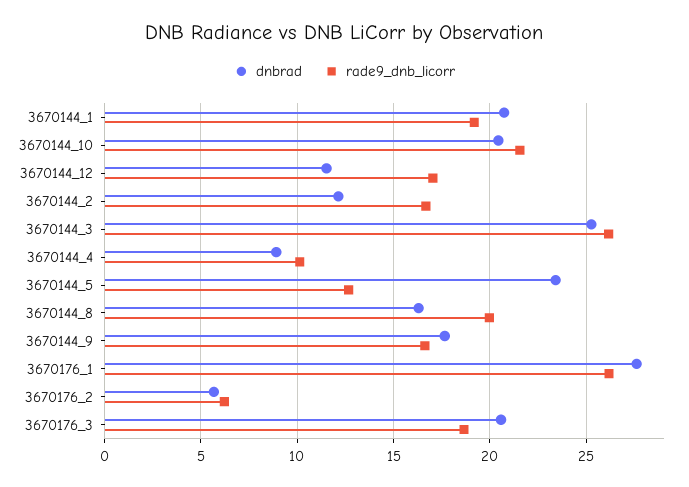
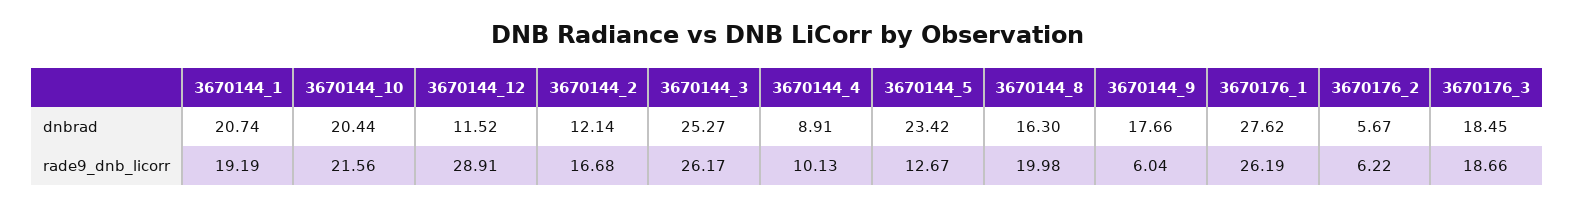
rade9_dnb_licorr, 3670144_12: 17 -> 28.91
rade9_dnb_licorr, 3670144_9: 16.5 -> 6.04
dnbrad, 3670176_3: 20.5 -> 18.45

